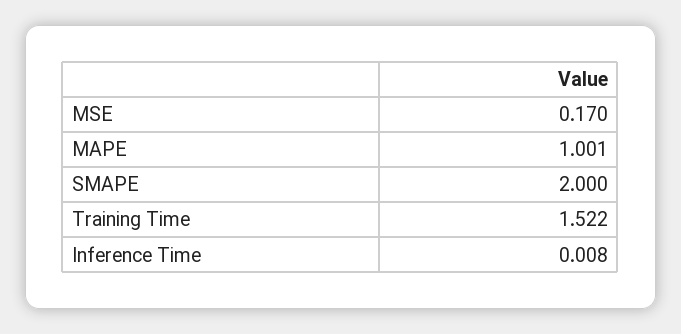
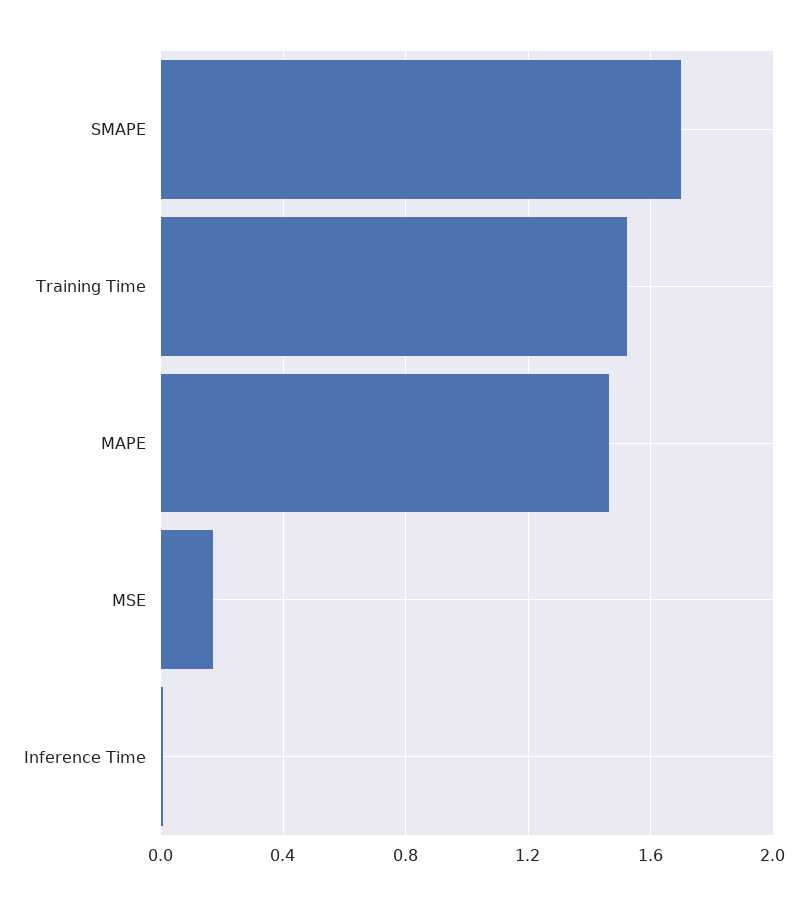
MAPE: 1.001 -> 1.45
SMAPE: 2 -> 1.7

